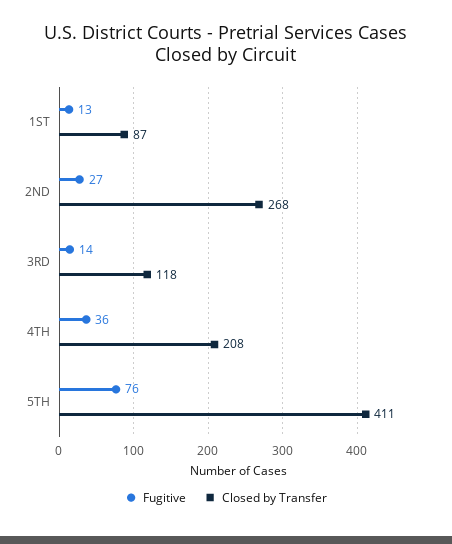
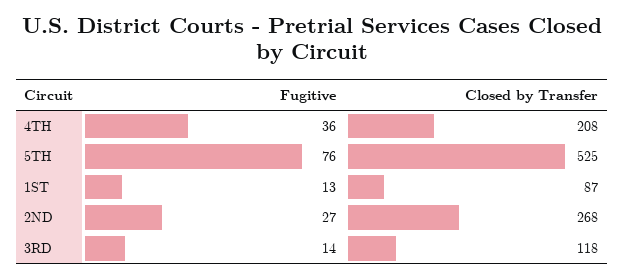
Closed by Transfer, 5TH: 411 -> 525

